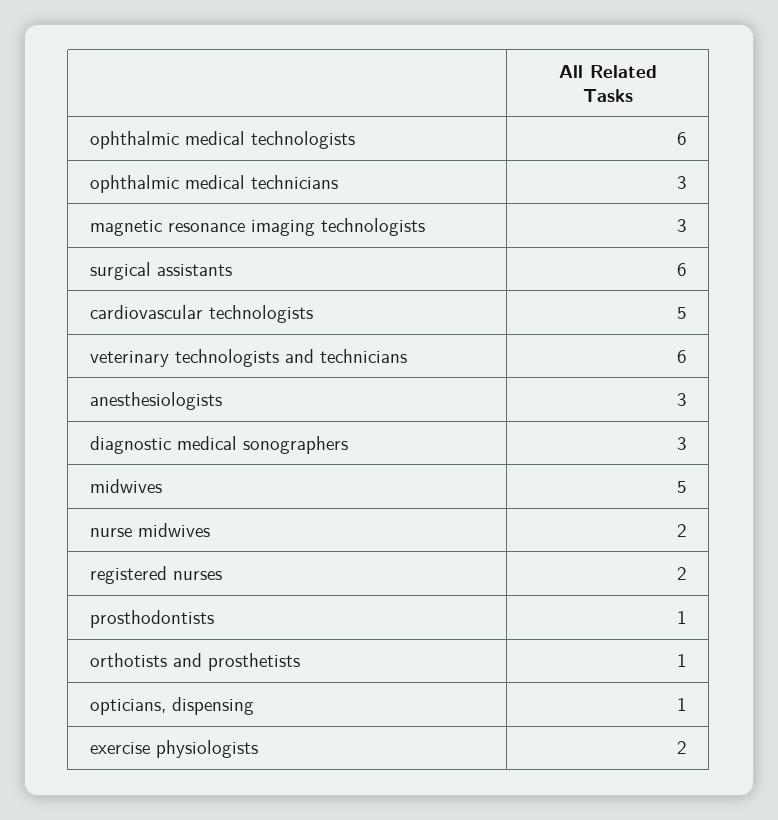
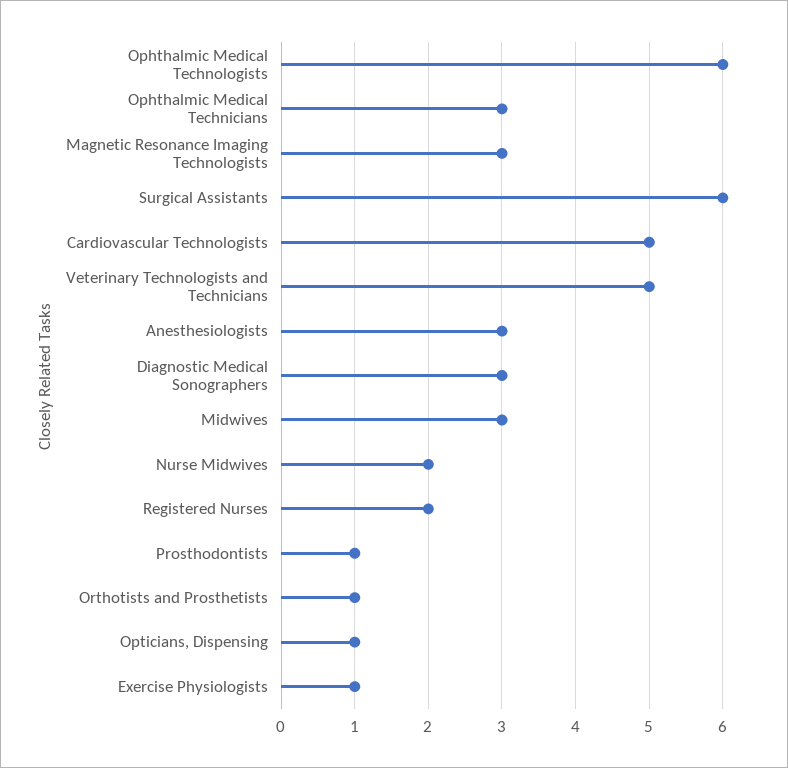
veterinary technologists and technicians: 6 -> 5
midwives: 5 -> 3
exercise physiologists: 2 -> 1

